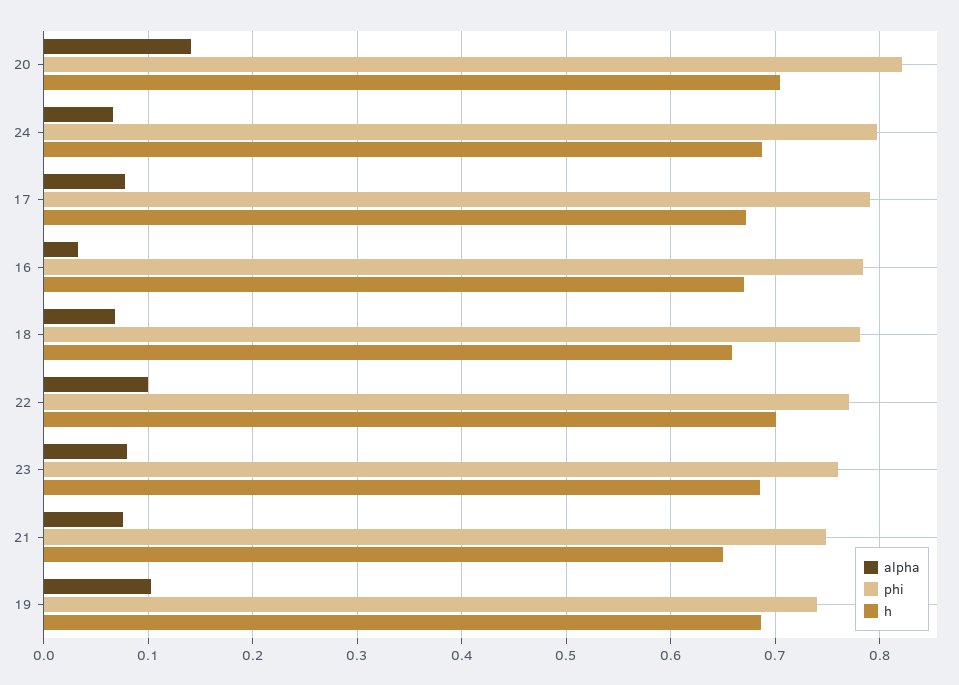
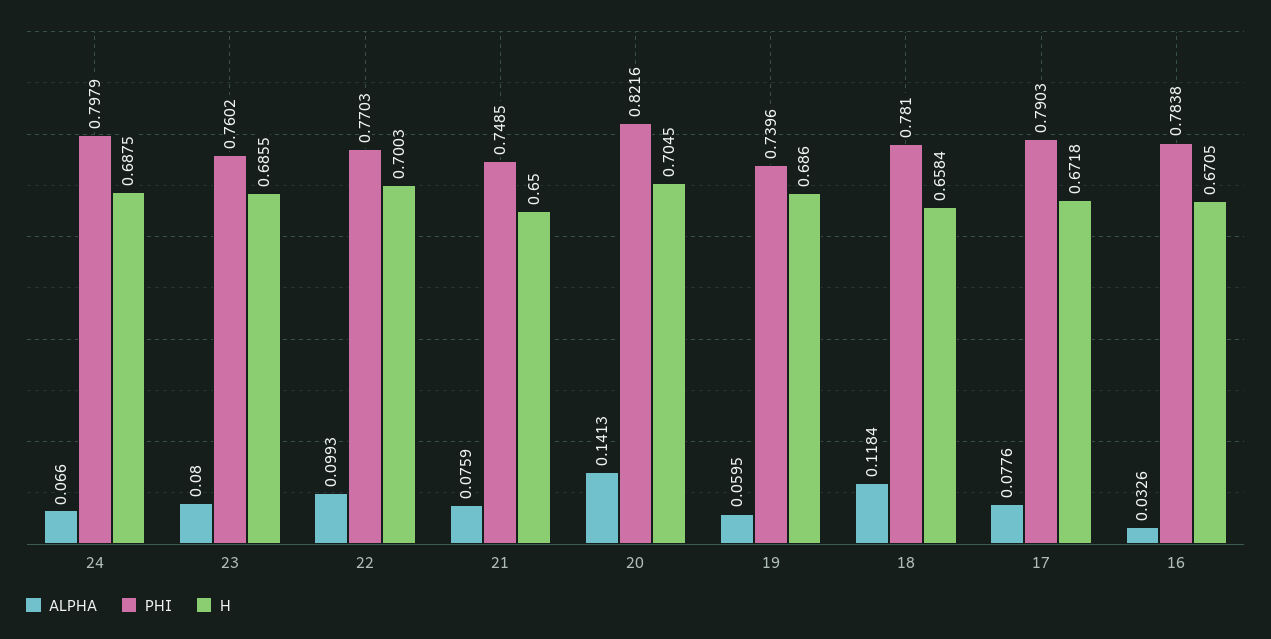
alpha, 18: 0.07 -> 0.1184
alpha, 19: 0.1 -> 0.0595

